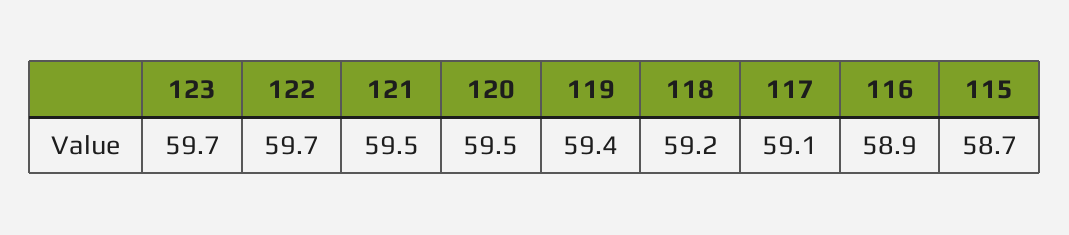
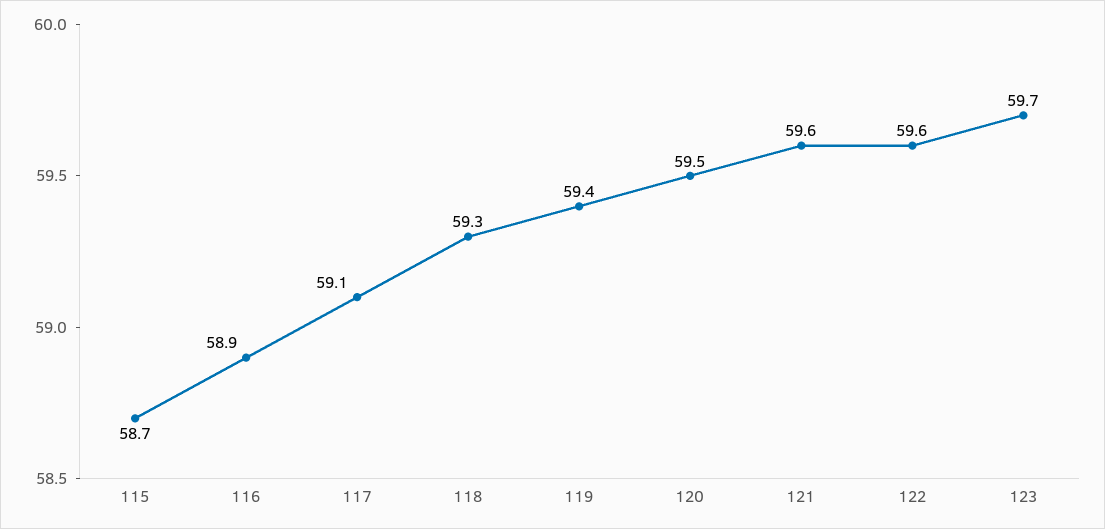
122: 59.7 -> 59.6
121: 59.5 -> 59.6
118: 59.2 -> 59.3

